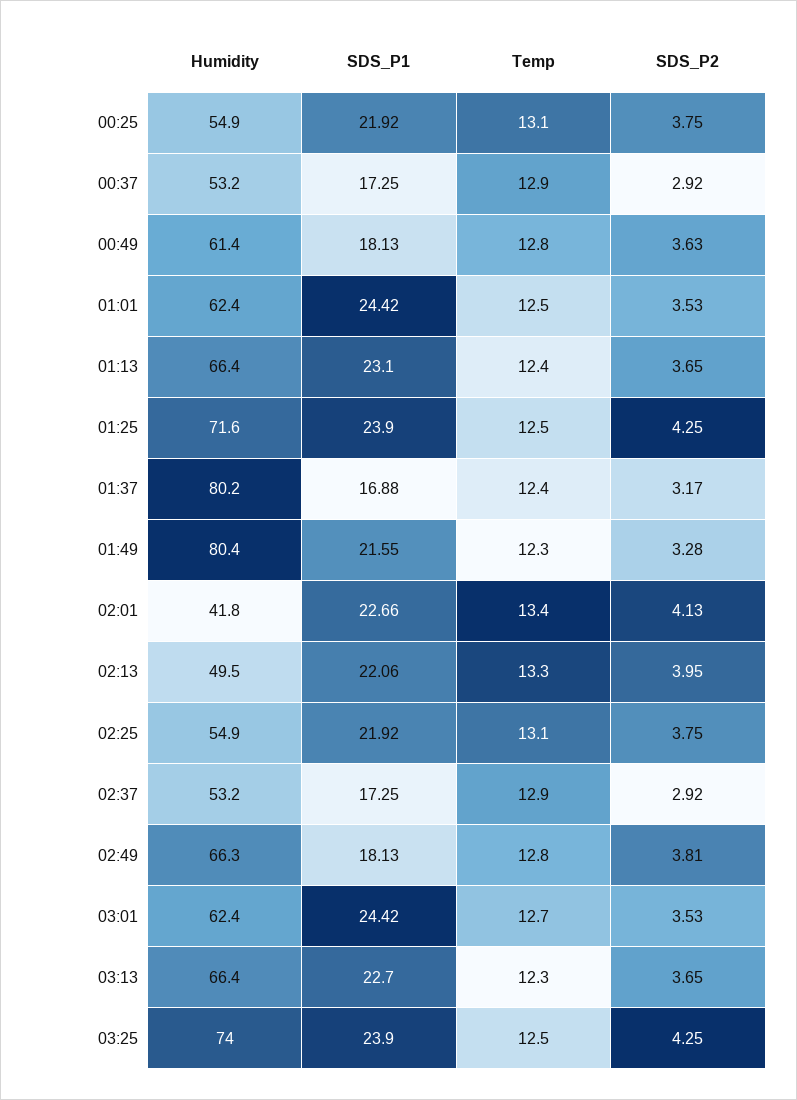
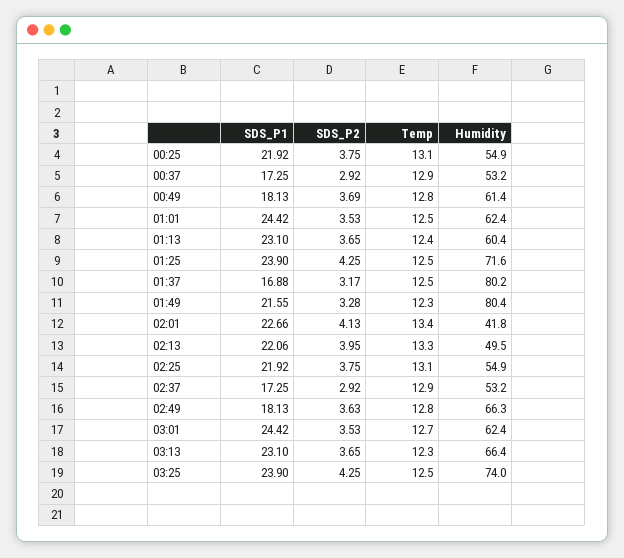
SDS_P2, 00:49: 3.63 -> 3.69
Humidity, 01:13: 66.4 -> 60.4
Temp, 01:37: 12.4 -> 12.5
SDS_P2, 02:49: 3.81 -> 3.63
SDS_P1, 03:13: 22.7 -> 23.1

